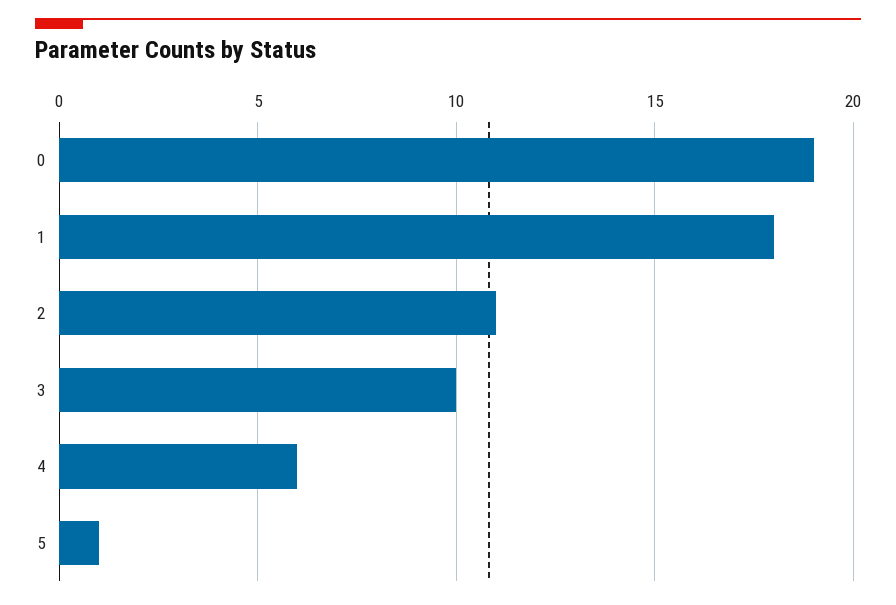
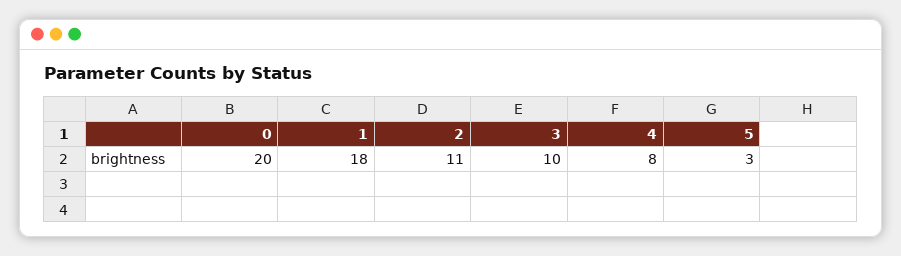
0: 19 -> 20
4: 6 -> 8
5: 1 -> 3

